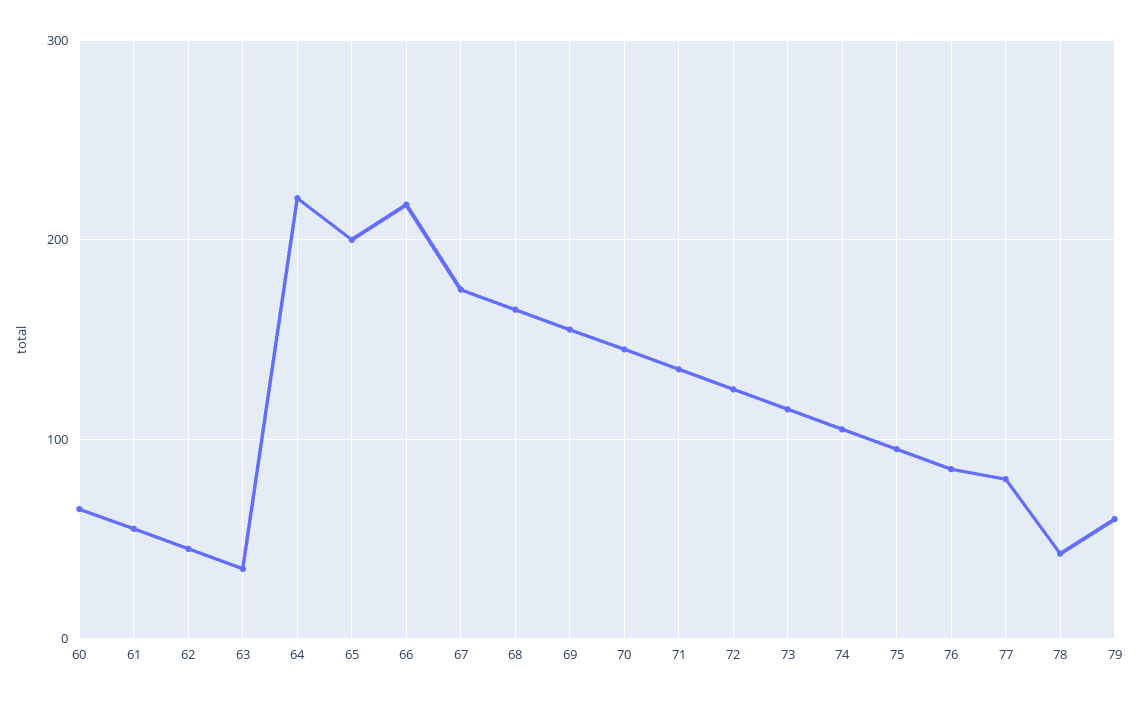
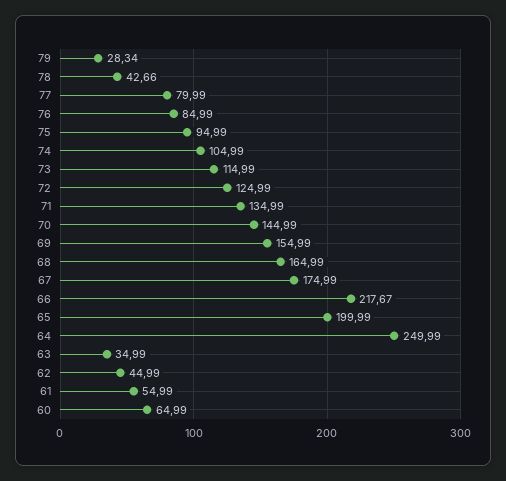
64: 220 -> 249.99
79: 60 -> 28.34

